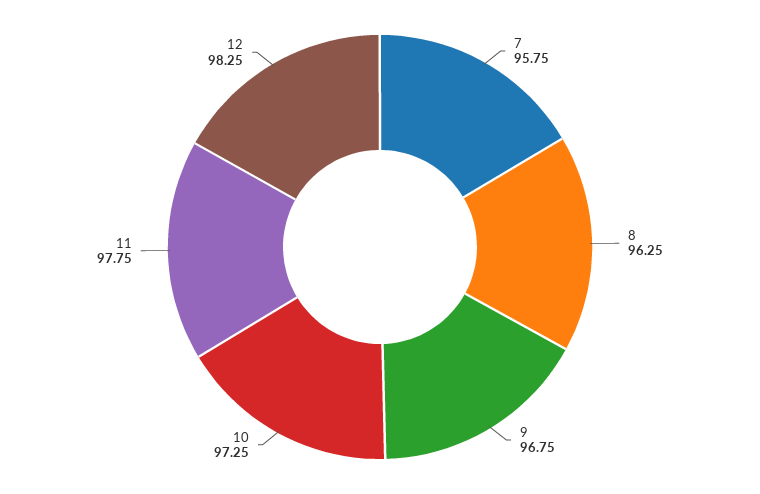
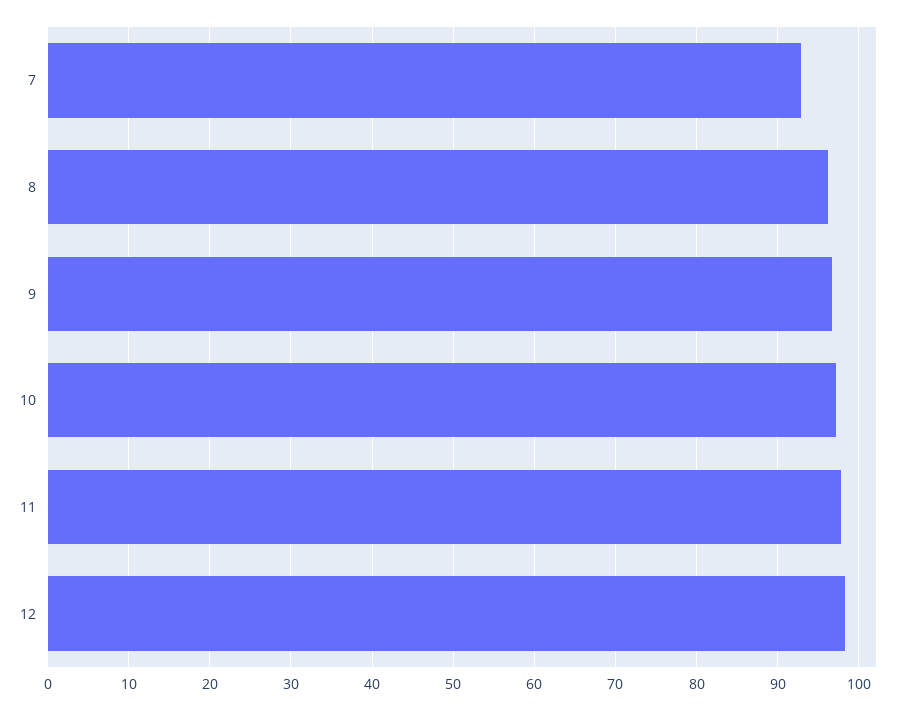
7: 95.75 -> 93

